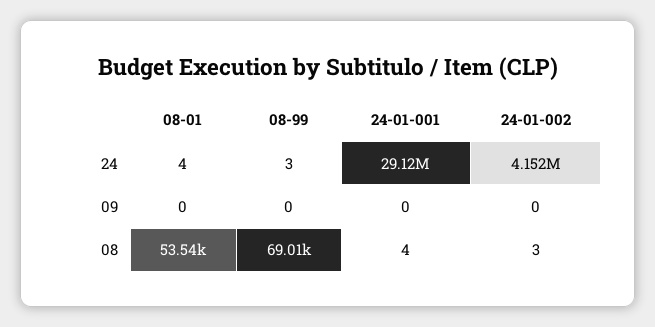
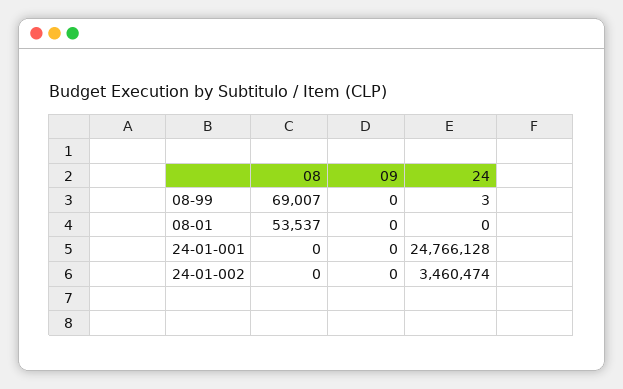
08-01, 24: 4 -> 0
24-01-001, 24: 29120000 -> 24766128
24-01-002, 24: 4152000 -> 3460474
24-01-001, 08: 4 -> 0
24-01-002, 08: 3 -> 0

